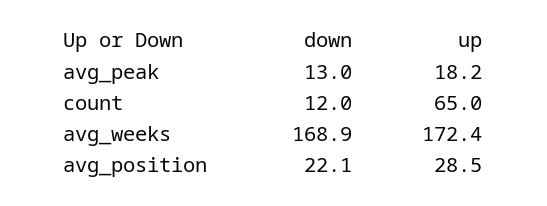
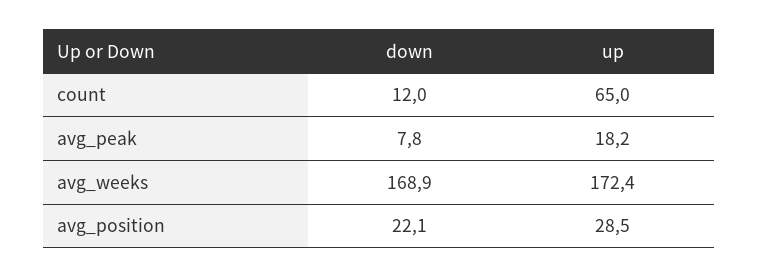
down, avg_peak: 13 -> 7.8

